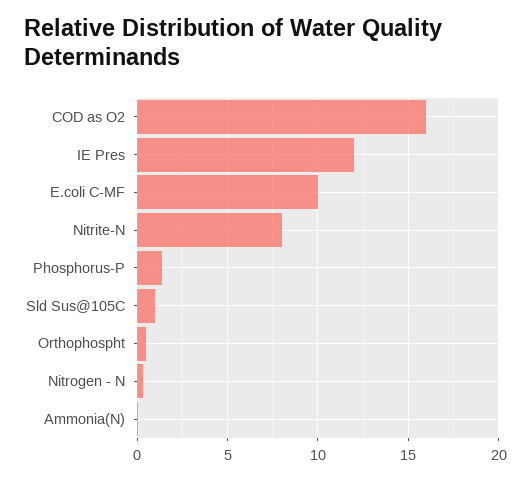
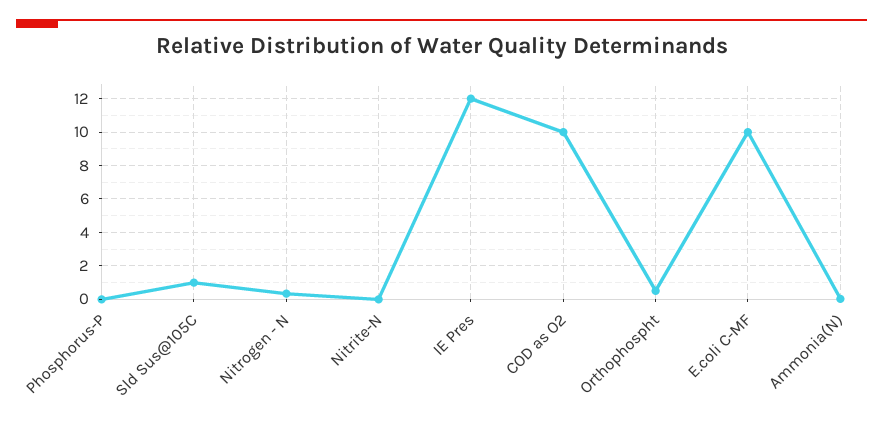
COD as O2: 16 -> 10
Nitrite-N: 8 -> 0
Phosphorus-P: 1.5 -> 0

